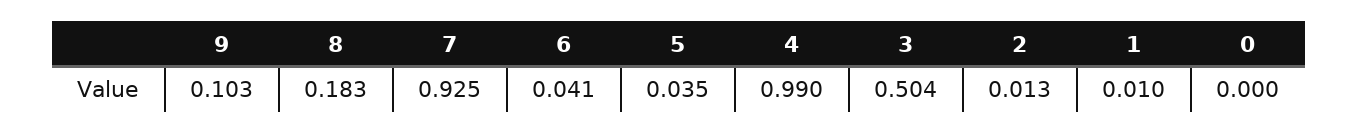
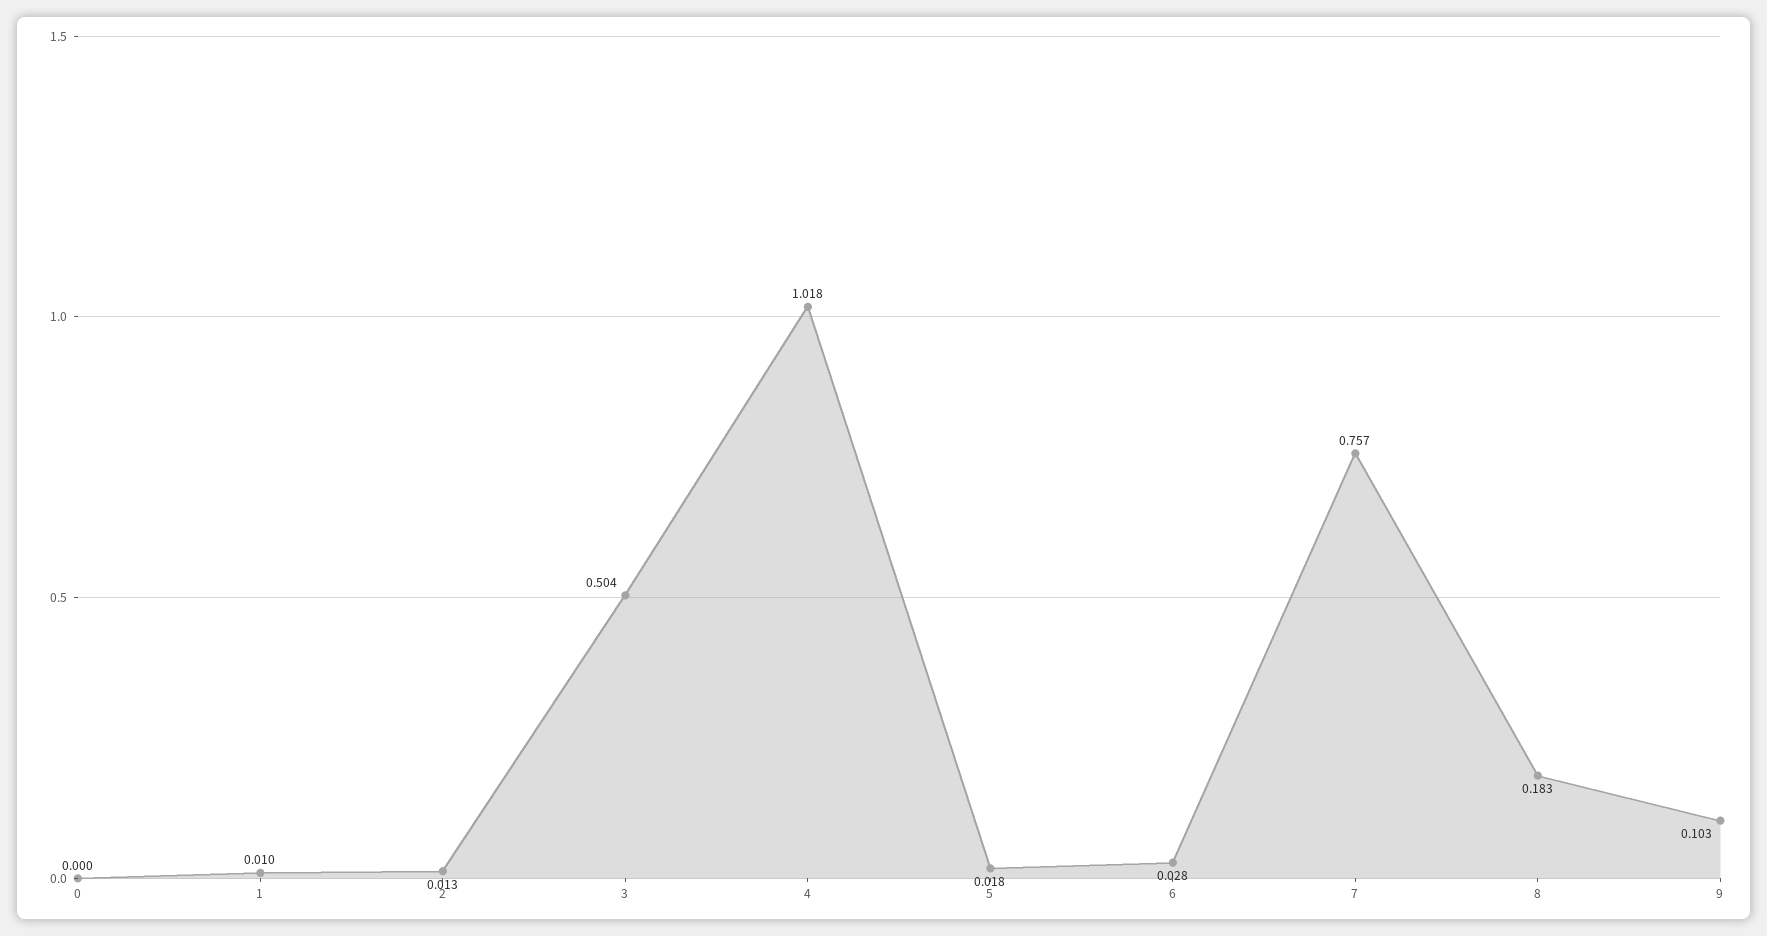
7: 0.925 -> 0.757
6: 0.041 -> 0.028
5: 0.035 -> 0.018
4: 0.99 -> 1.018

